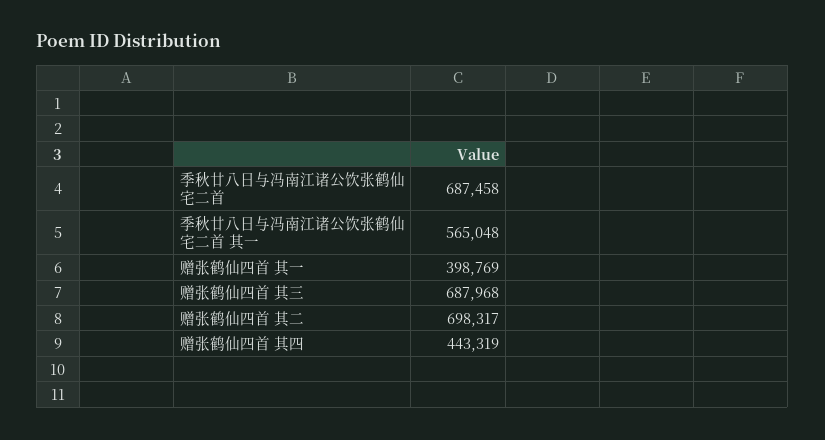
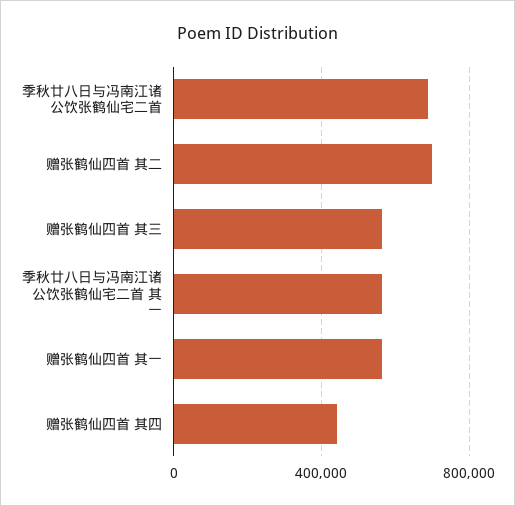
赠张鹤仙四首 其一: 398769 -> 550000
赠张鹤仙四首 其三: 687968 -> 550000

